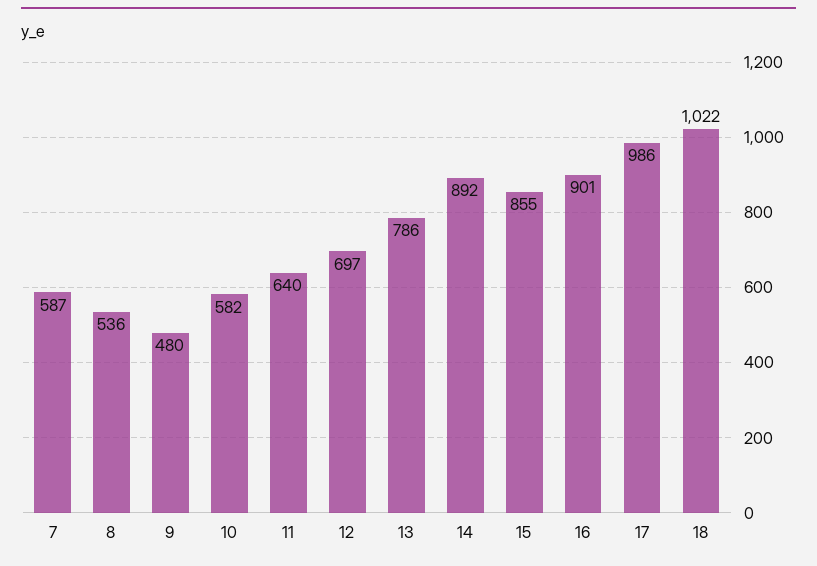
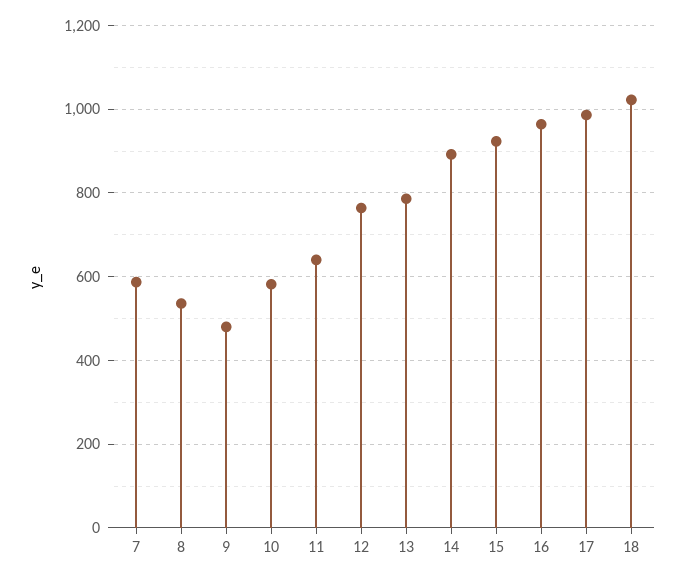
12: 697 -> 760
15: 855 -> 920
16: 901 -> 960

